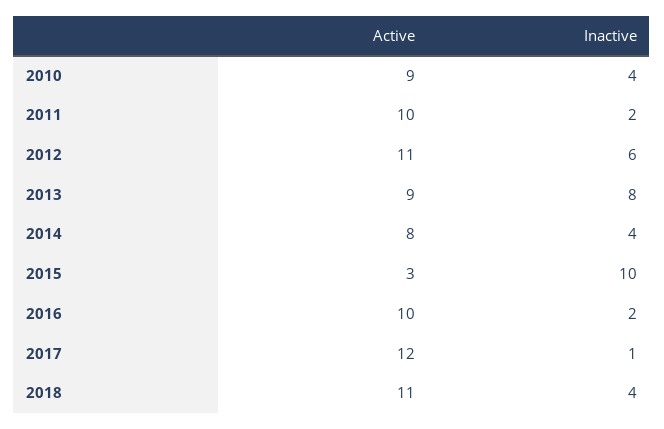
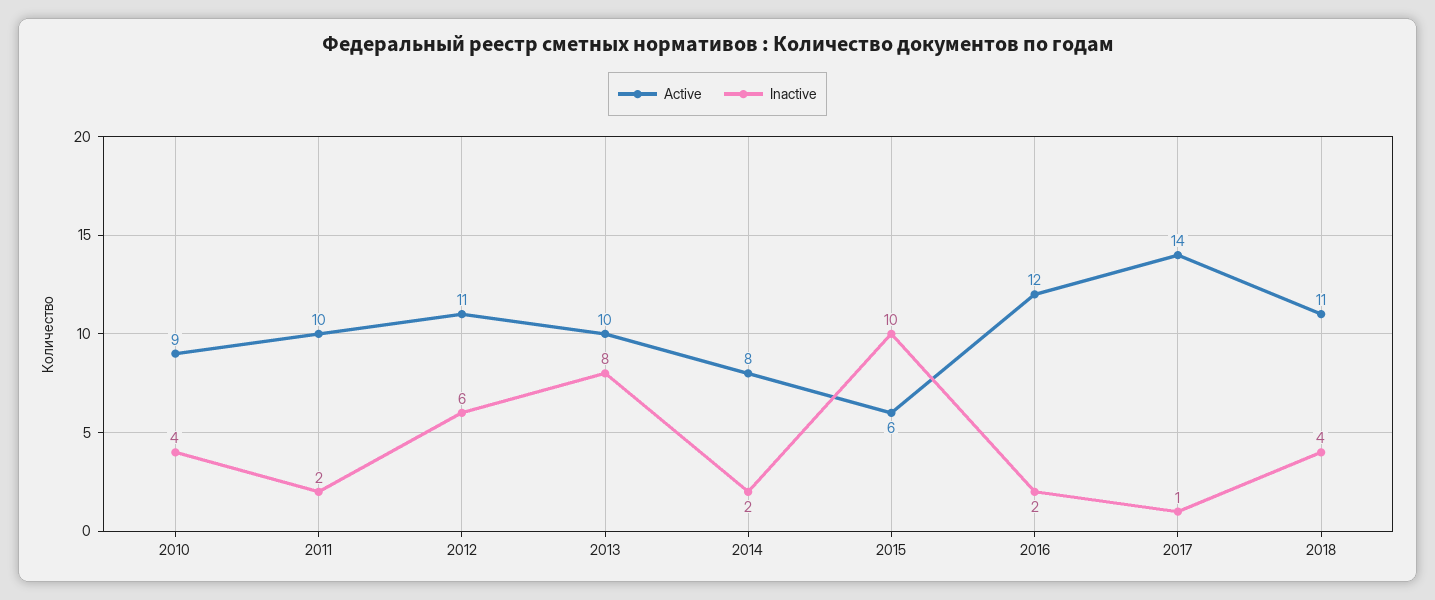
Active, 2013: 9 -> 10
Inactive, 2014: 4 -> 2
Active, 2015: 3 -> 6
Active, 2016: 10 -> 12
Active, 2017: 12 -> 14

